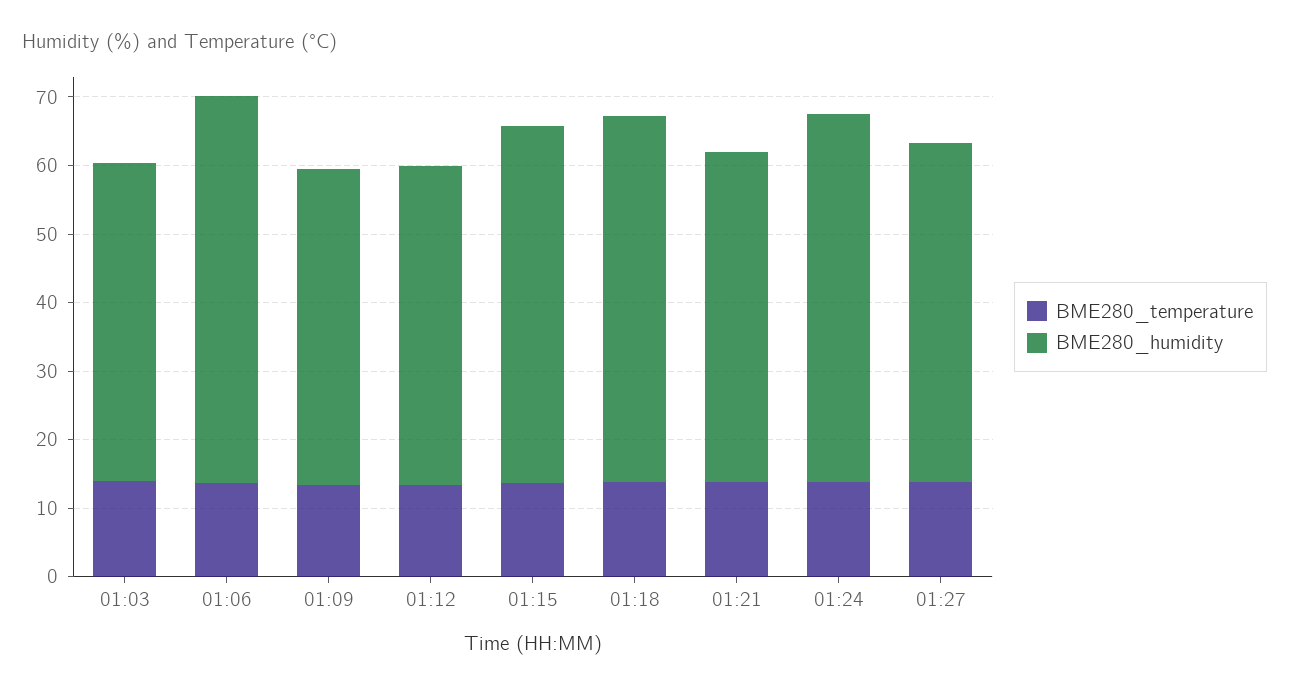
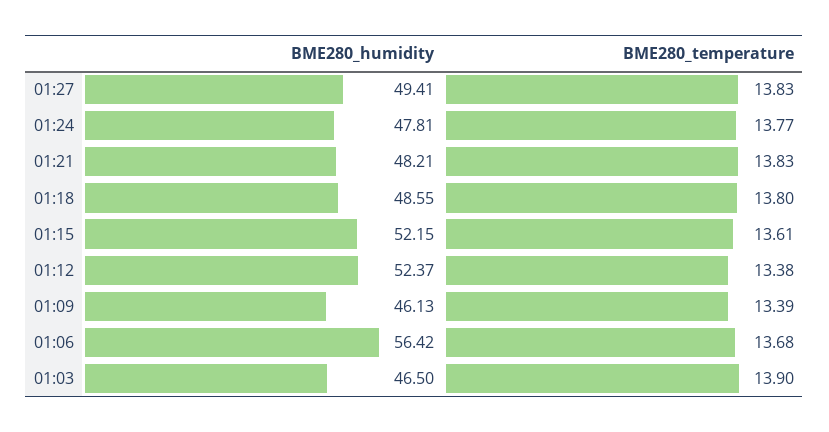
BME280_humidity, 01:12: 46 -> 52.37
BME280_humidity, 01:18: 54 -> 48.55
BME280_humidity, 01:24: 54 -> 47.81

